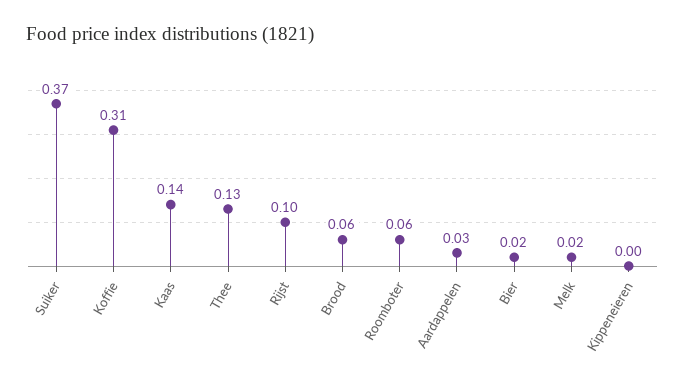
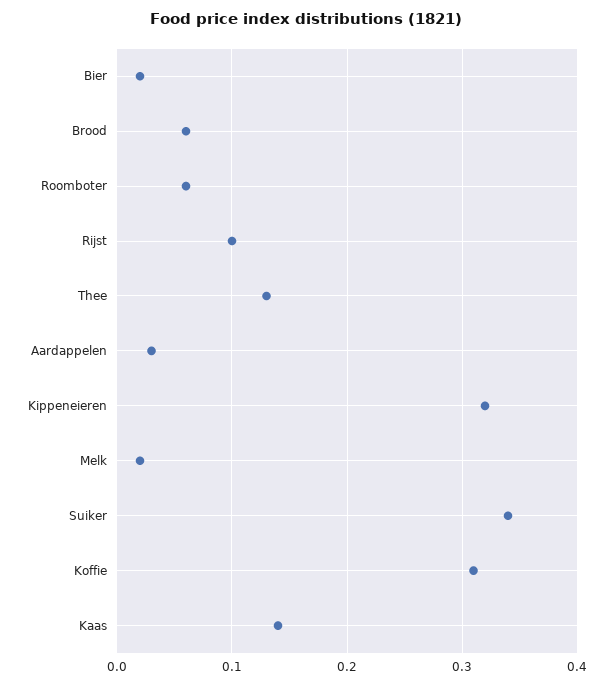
Suiker: 0.37 -> 0.34
Kippeneieren: 0 -> 0.32

